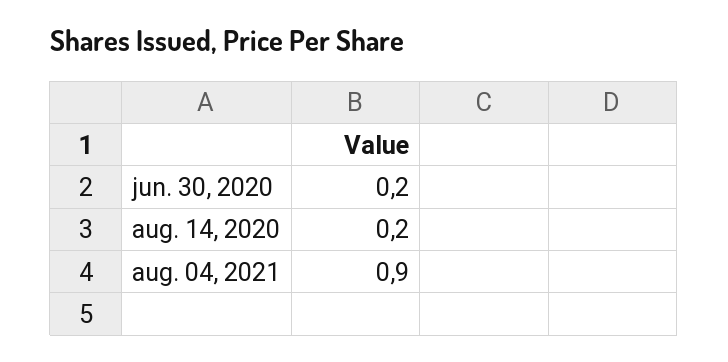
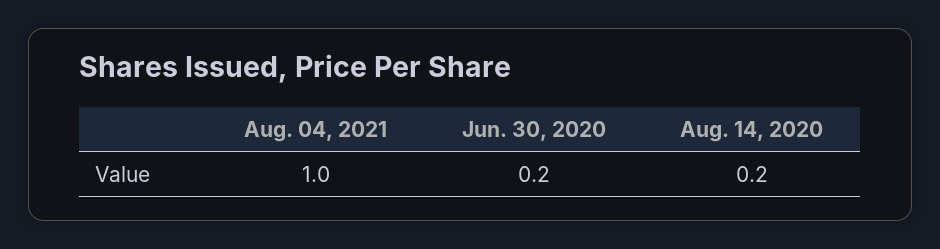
aug. 04, 2021: 0.9 -> 1

